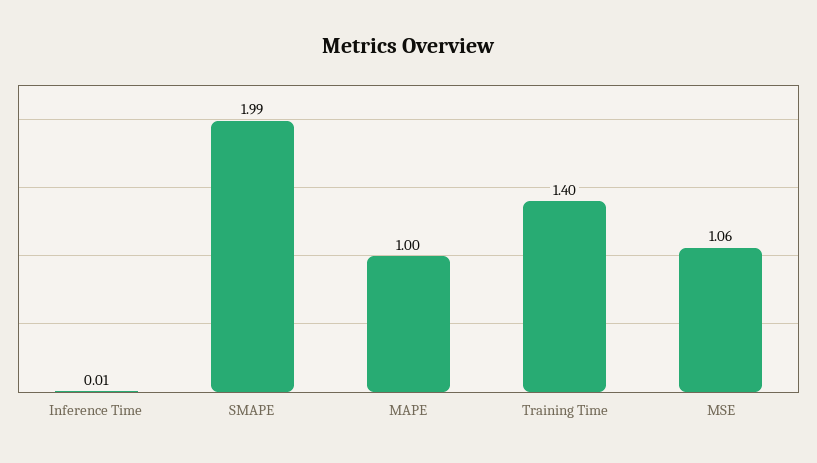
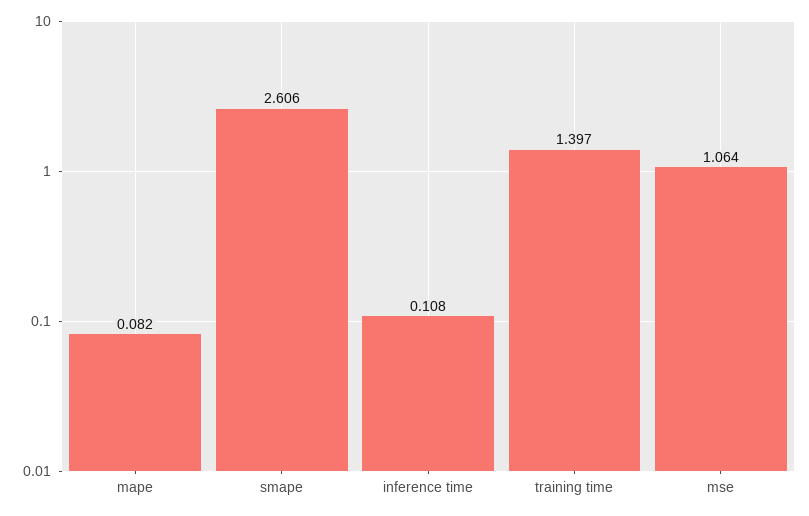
Inference Time: 0.01 -> 0.108
SMAPE: 1.99 -> 2.606
MAPE: 1 -> 0.082

